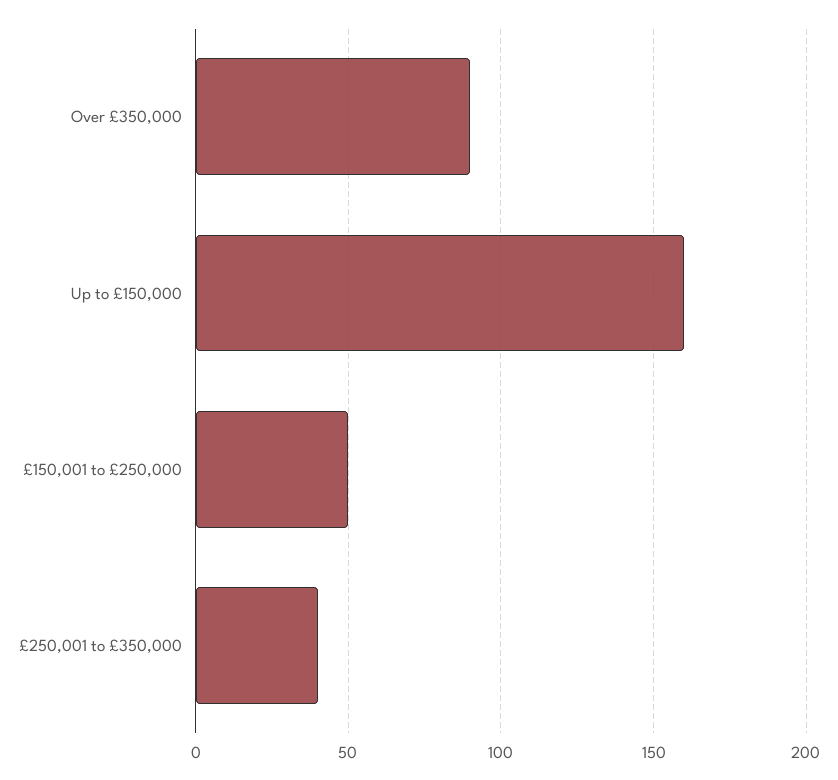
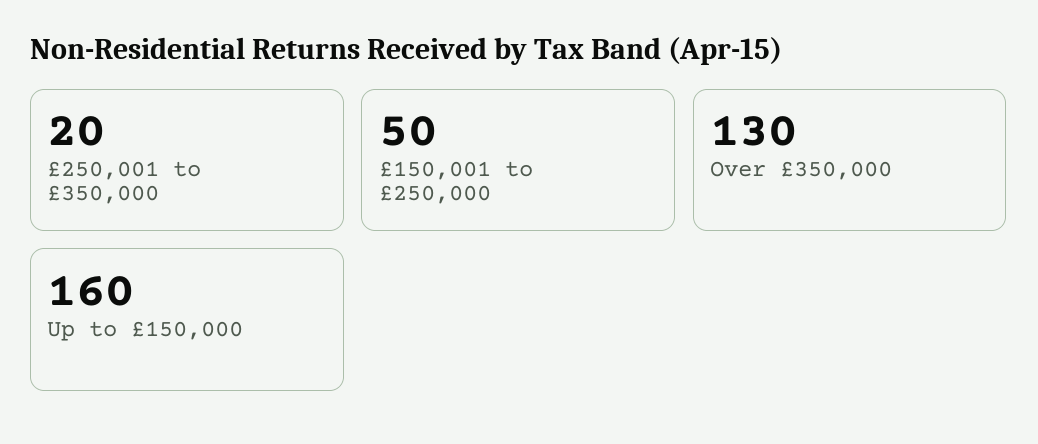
Over £350,000: 90 -> 130
£250,001 to £350,000: 40 -> 20

